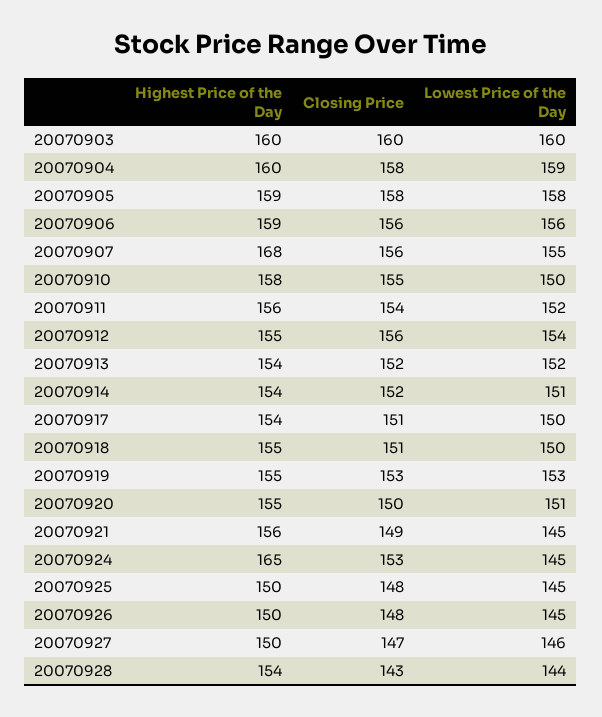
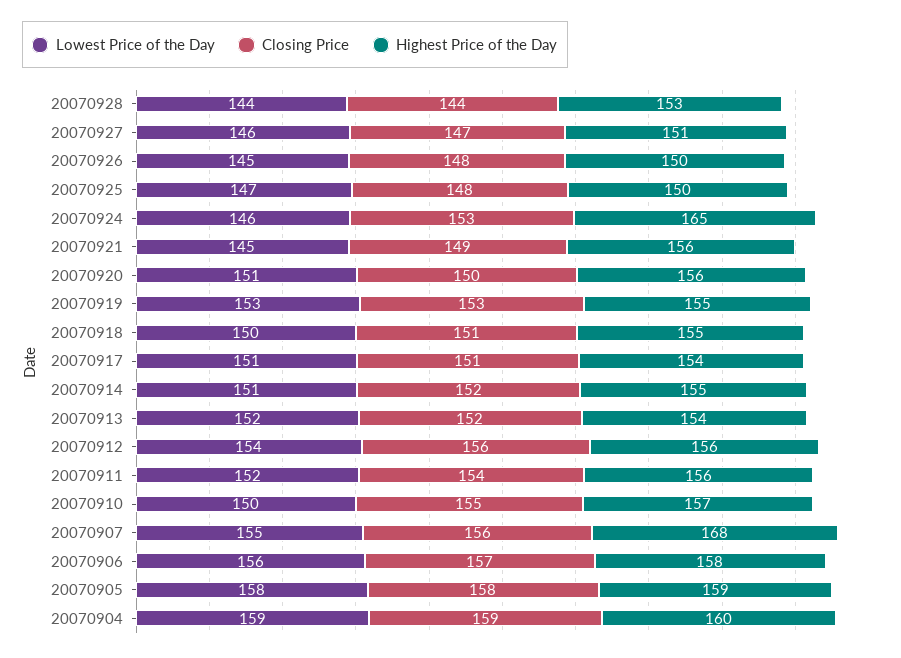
Highest Price of the Day, 20070903: 160 -> none
Closing Price, 20070903: 160 -> none
Lowest Price of the Day, 20070903: 160 -> none
Closing Price, 20070904: 158 -> 159
Highest Price of the Day, 20070906: 159 -> 158
Closing Price, 20070906: 156 -> 157
Highest Price of the Day, 20070910: 158 -> 157
Highest Price of the Day, 20070912: 155 -> 156
Highest Price of the Day, 20070914: 154 -> 155
Lowest Price of the Day, 20070917: 150 -> 151
Highest Price of the Day, 20070920: 155 -> 156
Lowest Price of the Day, 20070924: 145 -> 146
Lowest Price of the Day, 20070925: 145 -> 147
Highest Price of the Day, 20070927: 150 -> 151
Highest Price of the Day, 20070928: 154 -> 153
Closing Price, 20070928: 143 -> 144

